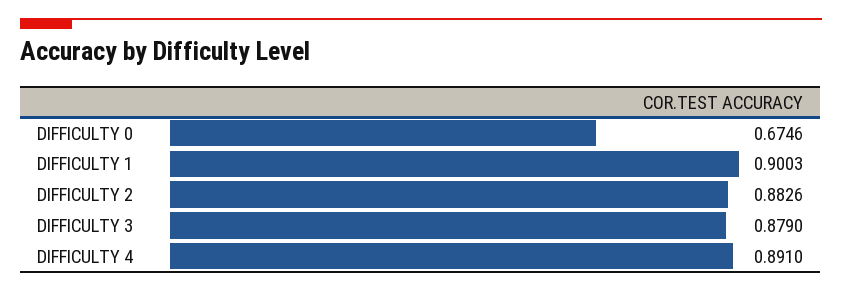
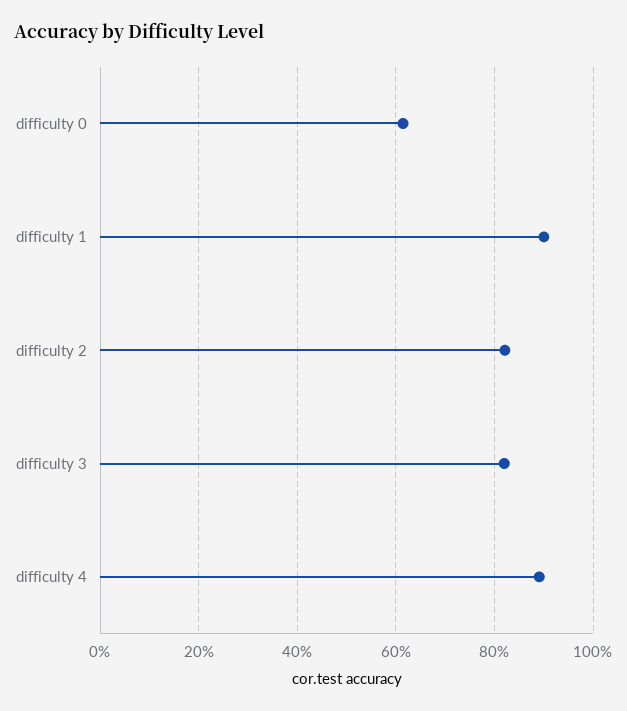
DIFFICULTY 0: 0.6746 -> 0.62
DIFFICULTY 2: 0.8826 -> 0.82
DIFFICULTY 3: 0.879 -> 0.82

